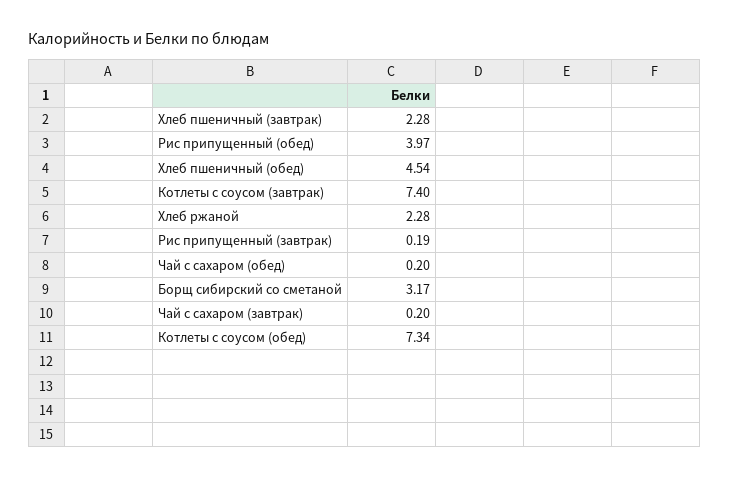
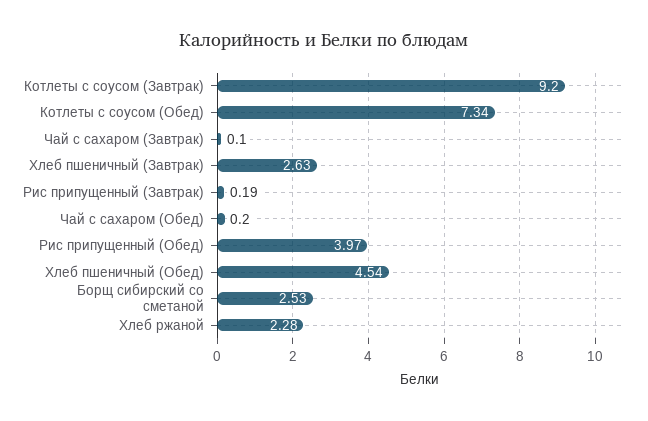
Хлеб пшеничный (завтрак): 2.28 -> 2.63
Котлеты с соусом (завтрак): 7.4 -> 9.2
Борщ сибирский со сметаной: 3.17 -> 2.53
Чай с сахаром (завтрак): 0.2 -> 0.1

